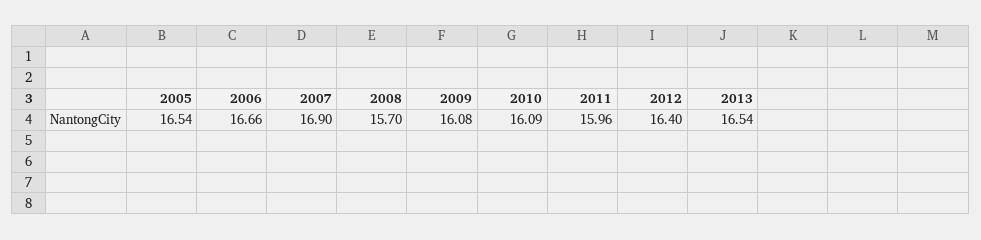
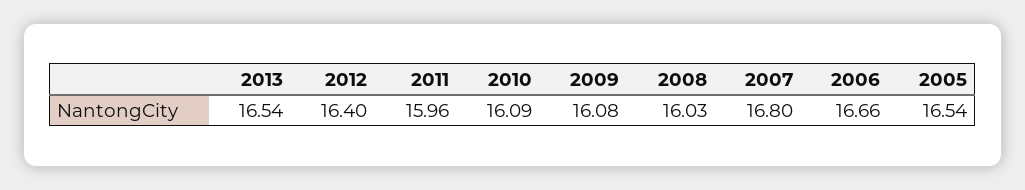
2007: 16.9 -> 16.8
2008: 15.7 -> 16.03

